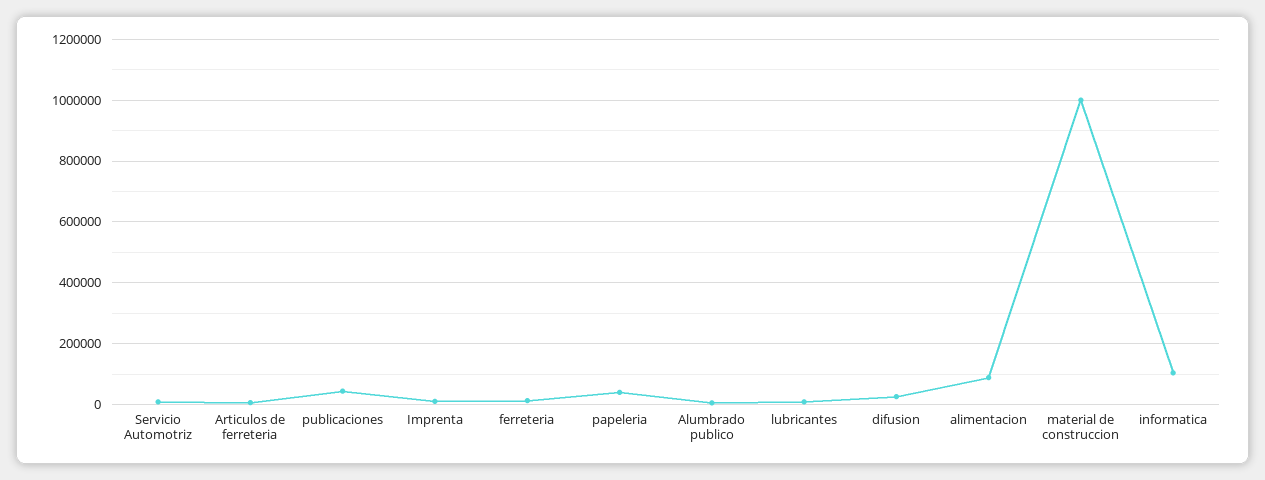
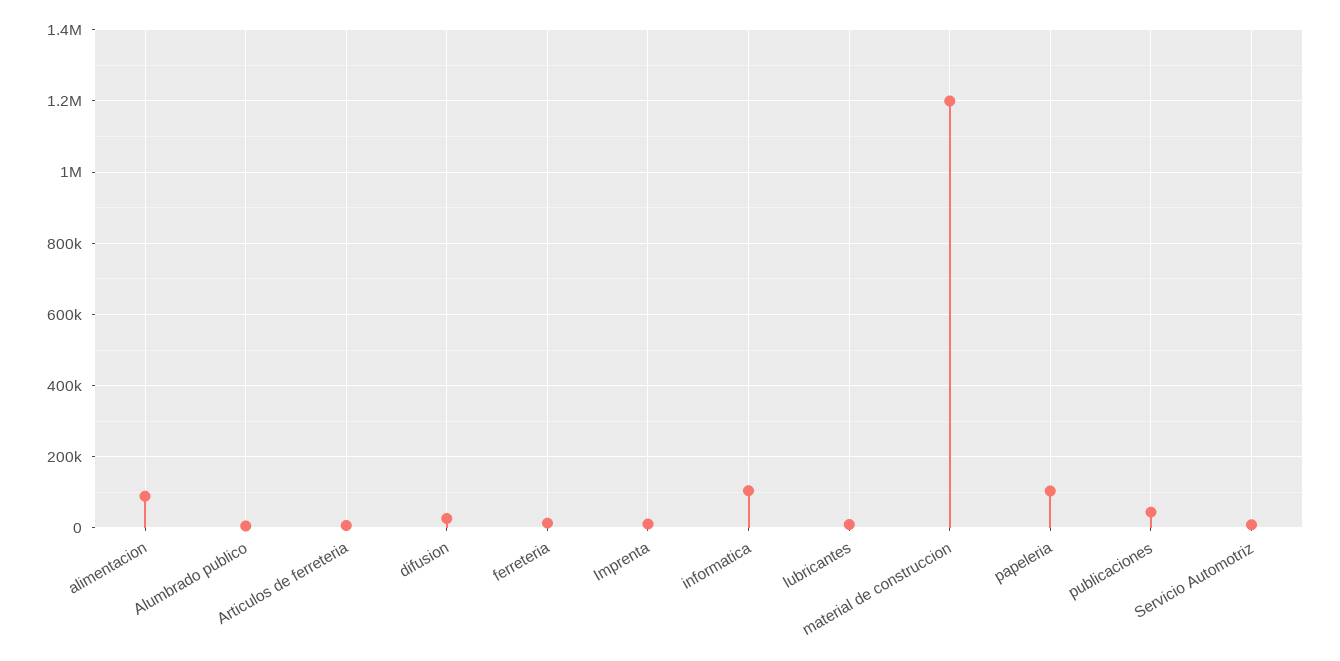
papeleria: 40000 -> 100000
material de construccion: 1000000 -> 1200000

